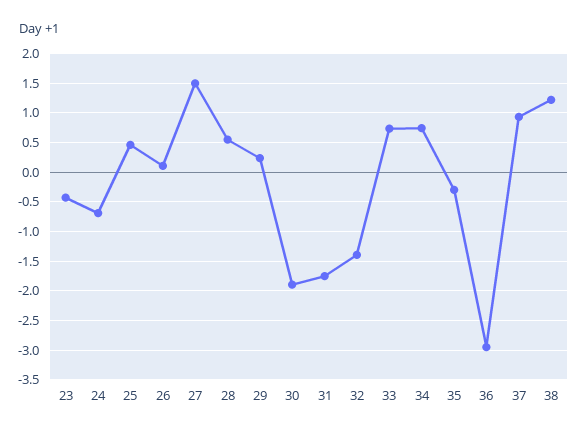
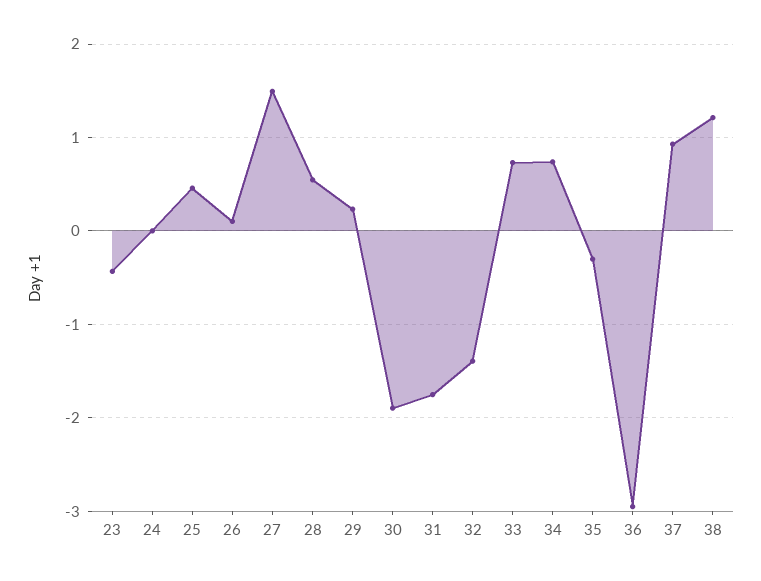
24: -0.75 -> 0

